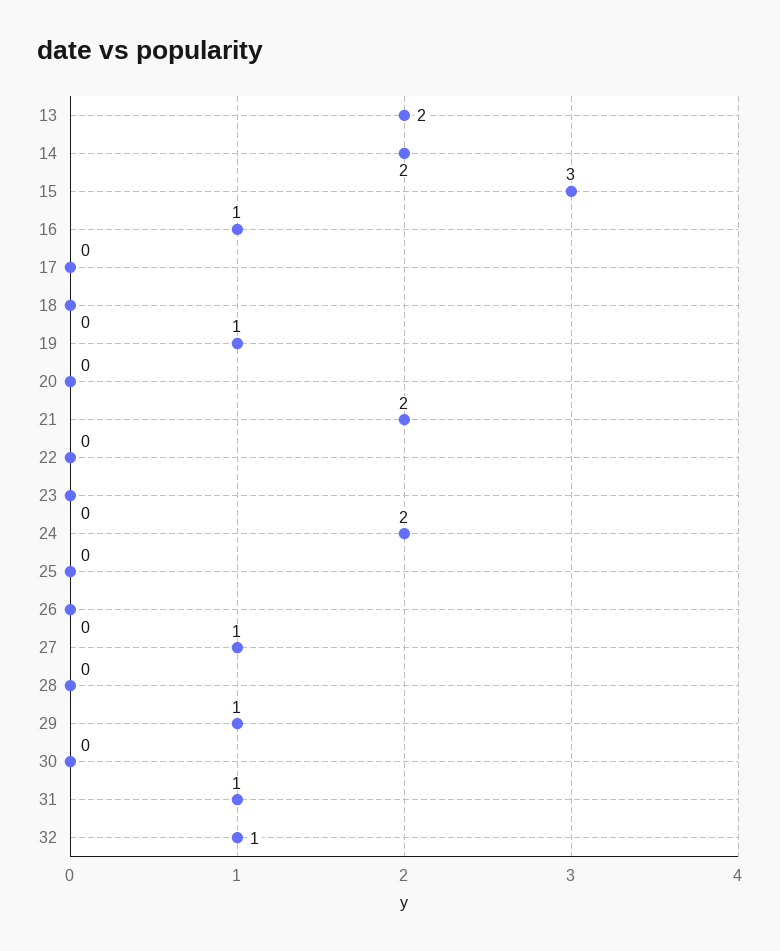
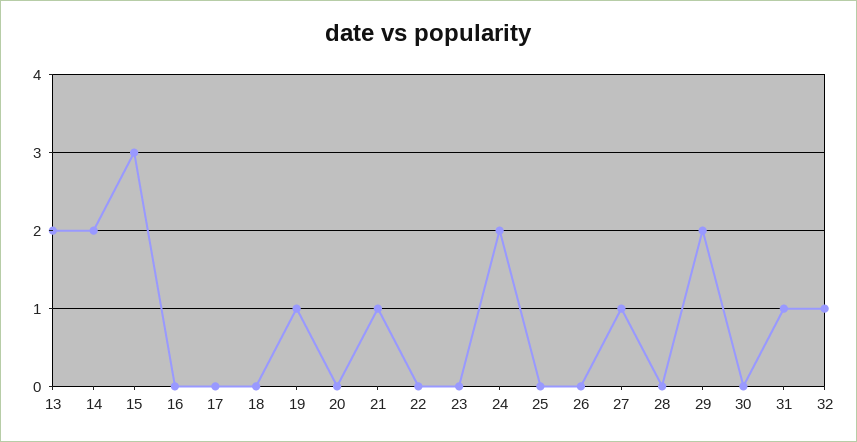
16: 1 -> 0
21: 2 -> 1
29: 1 -> 2

